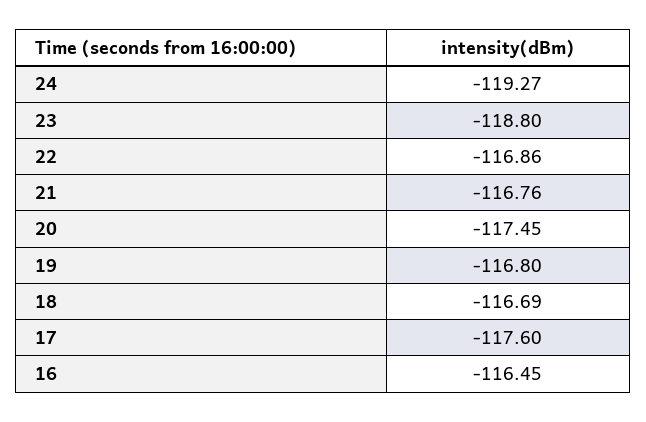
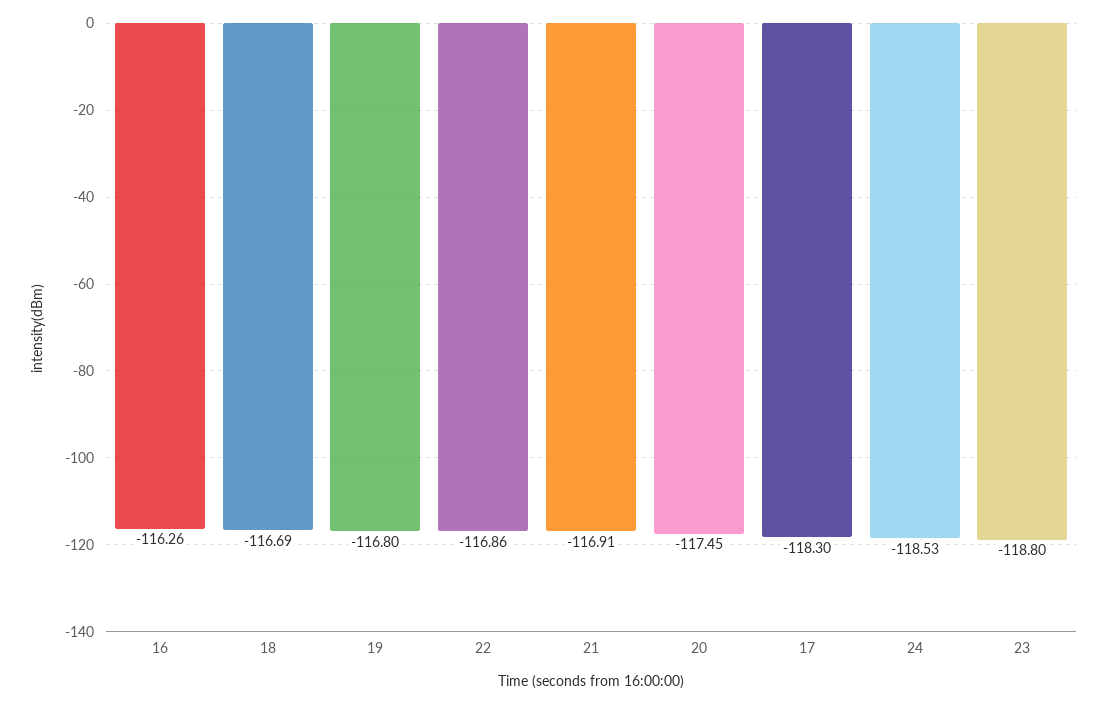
24: -119.27 -> -118.53
21: -116.76 -> -116.91
17: -117.6 -> -118.3
16: -116.45 -> -116.26

